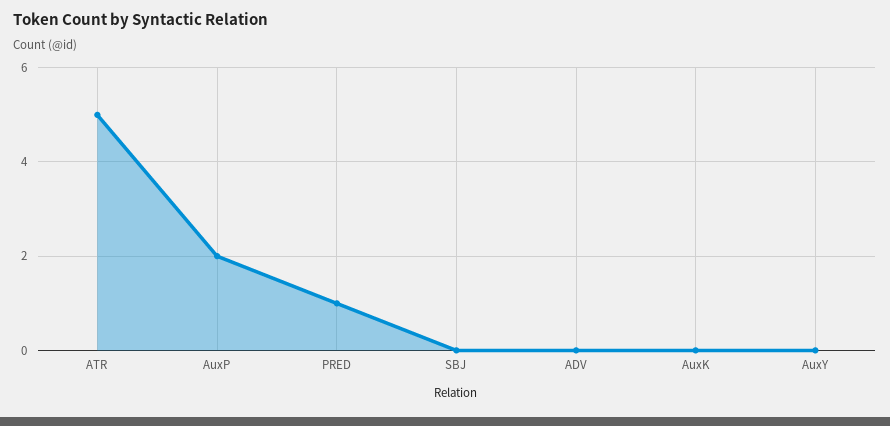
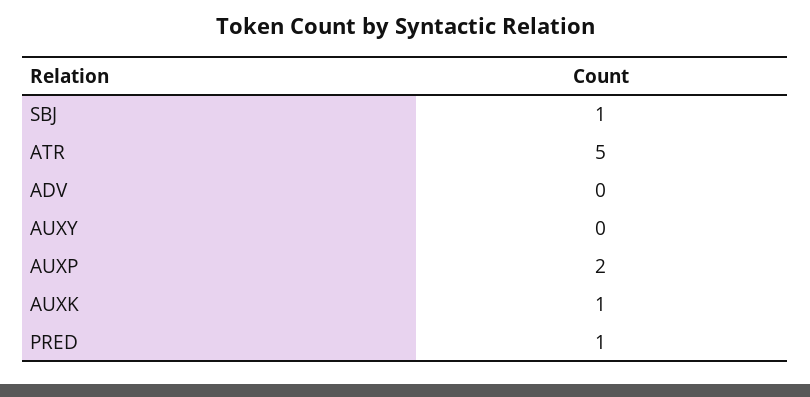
SBJ: 0 -> 1
AuxK: 0 -> 1

